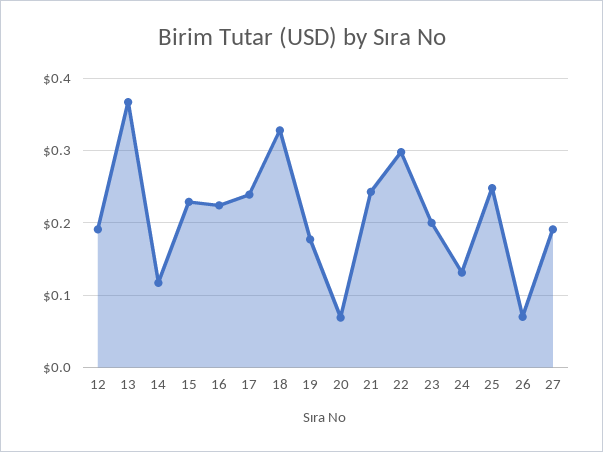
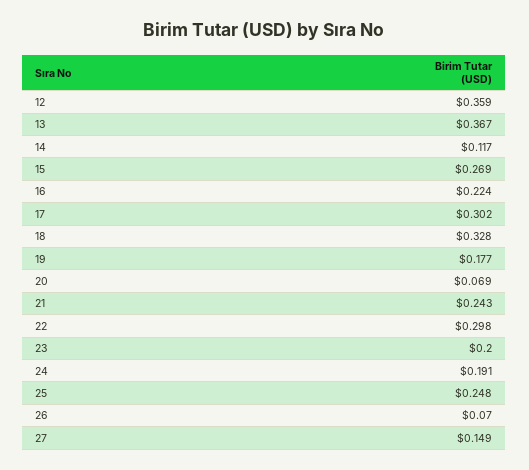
12: 0.19 -> 0.359
15: 0.23 -> 0.269
17: 0.24 -> 0.302
24: 0.13 -> 0.191
27: 0.19 -> 0.149

